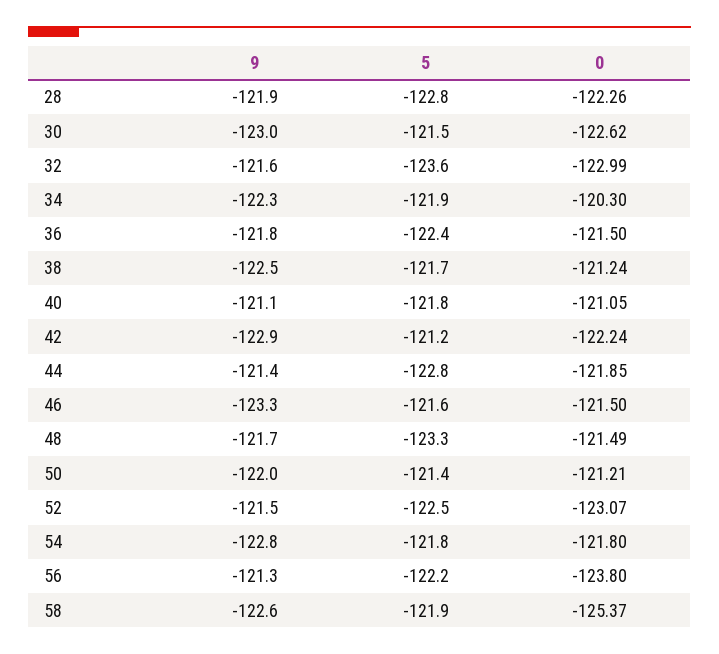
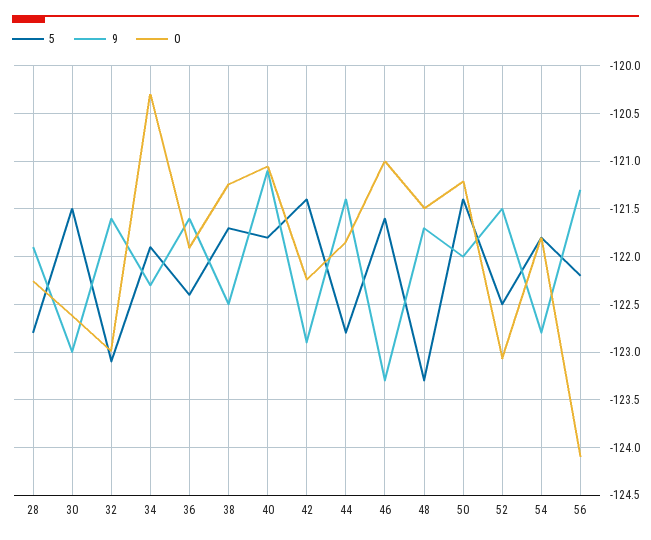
5, 32: -123.6 -> -123.1
9, 36: -121.8 -> -121.6
0, 36: -121.5 -> -121.9
5, 42: -121.2 -> -121.4
0, 46: -121.5 -> -121
0, 56: -123.8 -> -124.1
9, 58: -122.6 -> none
5, 58: -121.9 -> none
0, 58: -125.37 -> none

